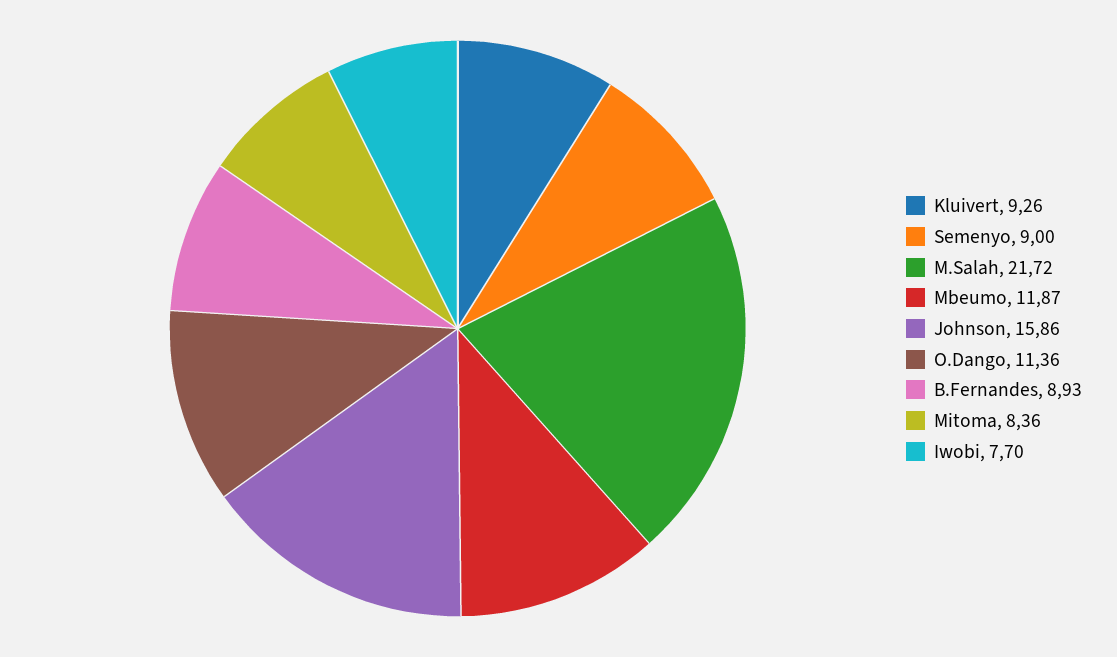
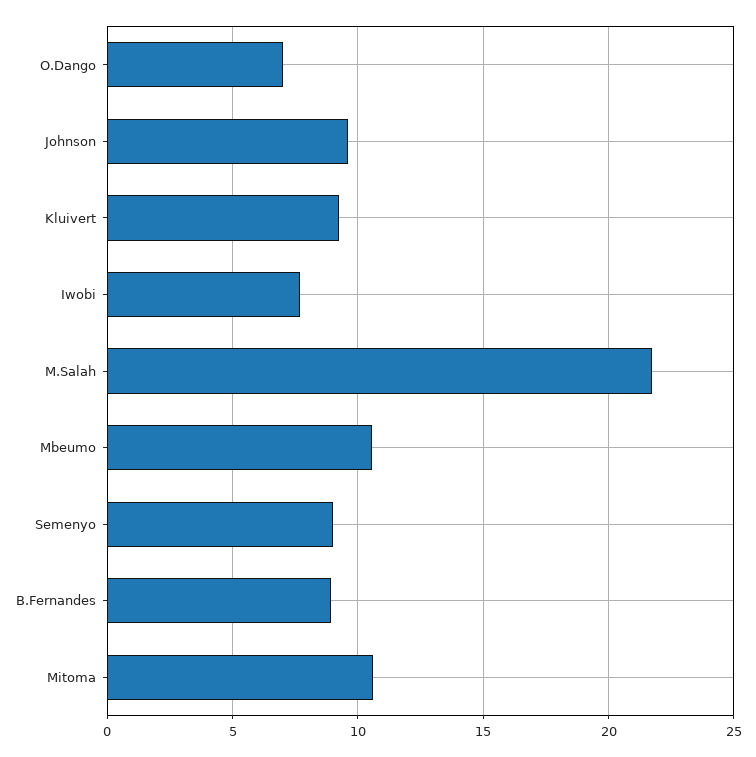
Mbeumo: 11.87 -> 10.5
Johnson: 15.86 -> 9.5
O.Dango: 11.36 -> 7
Mitoma: 8.36 -> 10.5

